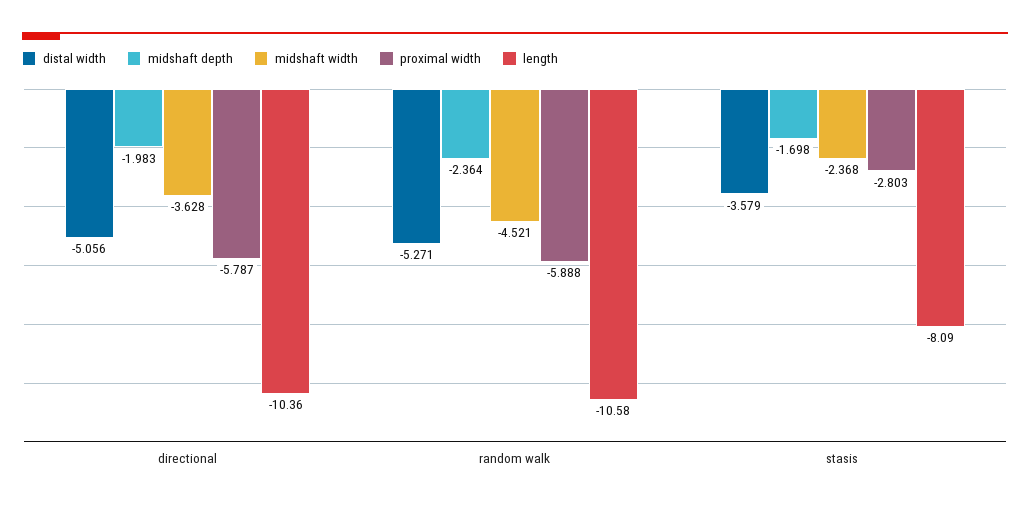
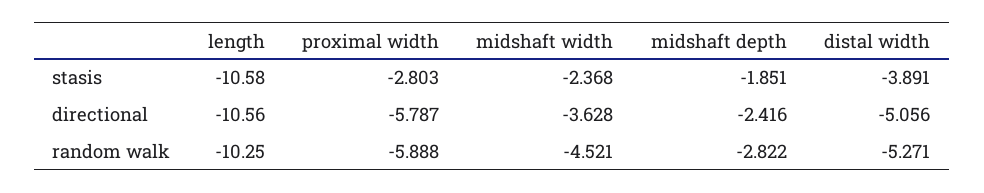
midshaft depth, directional: -1.983 -> -2.416
length, directional: -10.36 -> -10.56
midshaft depth, random walk: -2.364 -> -2.822
length, random walk: -10.58 -> -10.25
distal width, stasis: -3.579 -> -3.891
midshaft depth, stasis: -1.698 -> -1.851
length, stasis: -8.09 -> -10.58

